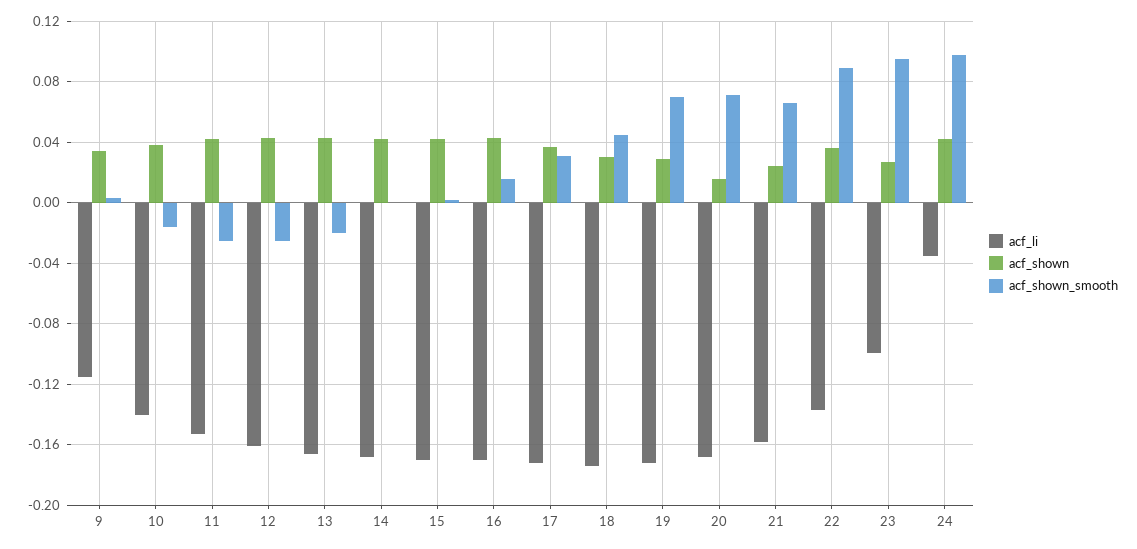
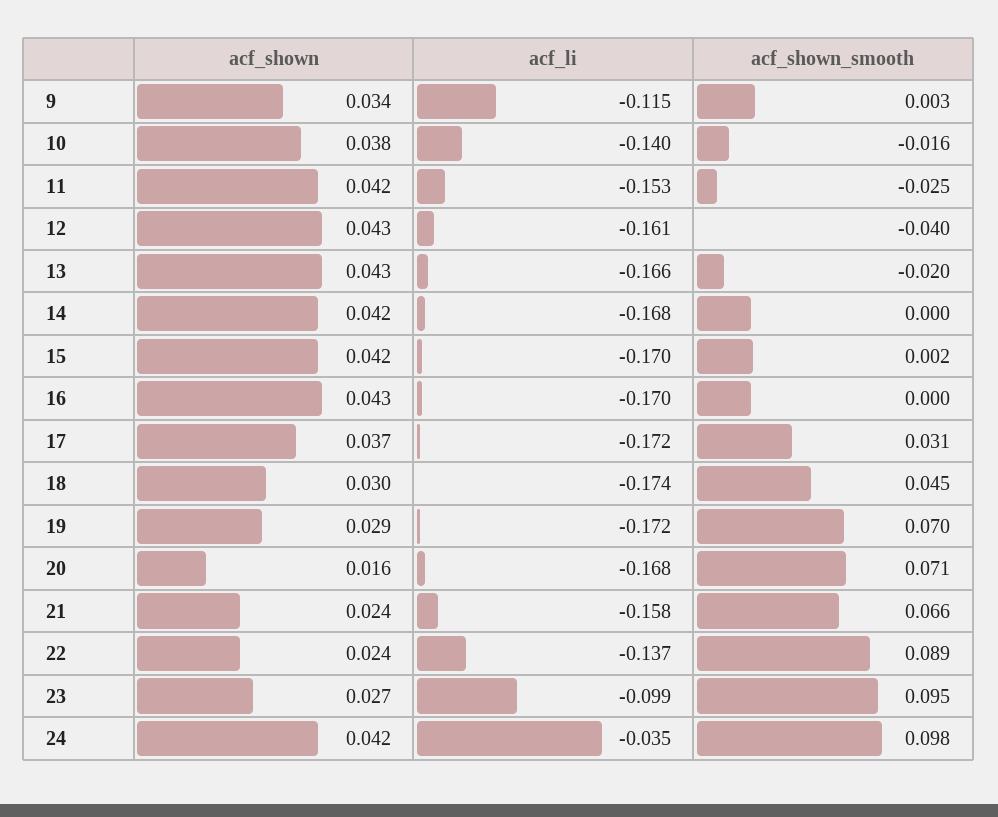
acf_shown_smooth, 12: -0.025 -> -0.04
acf_shown_smooth, 16: 0.015 -> 0
acf_shown, 22: 0.035 -> 0.024

